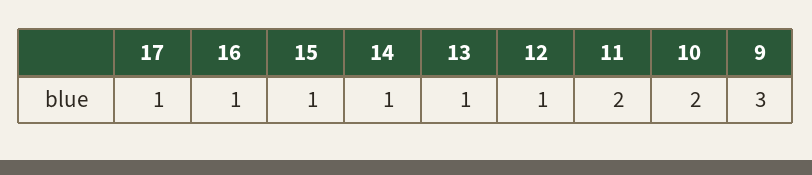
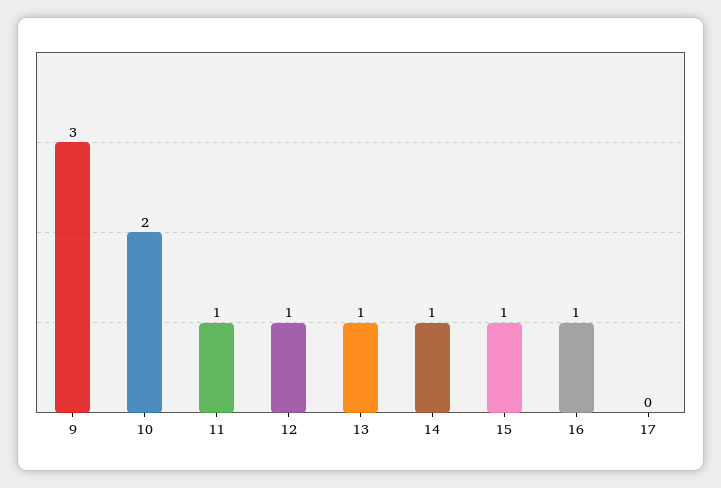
17: 1 -> 0
11: 2 -> 1

